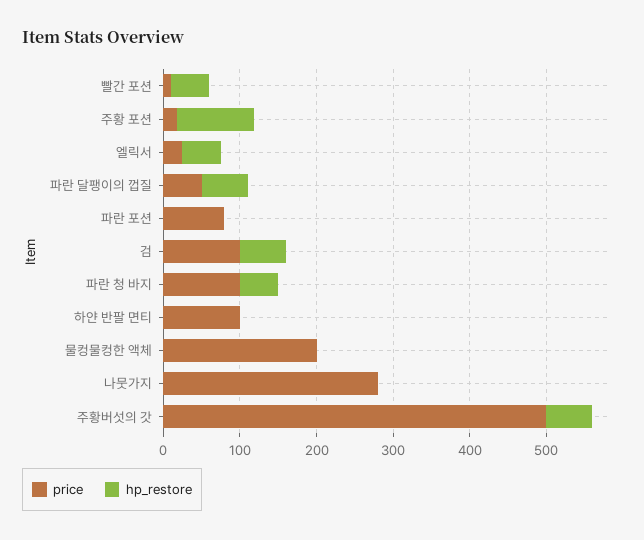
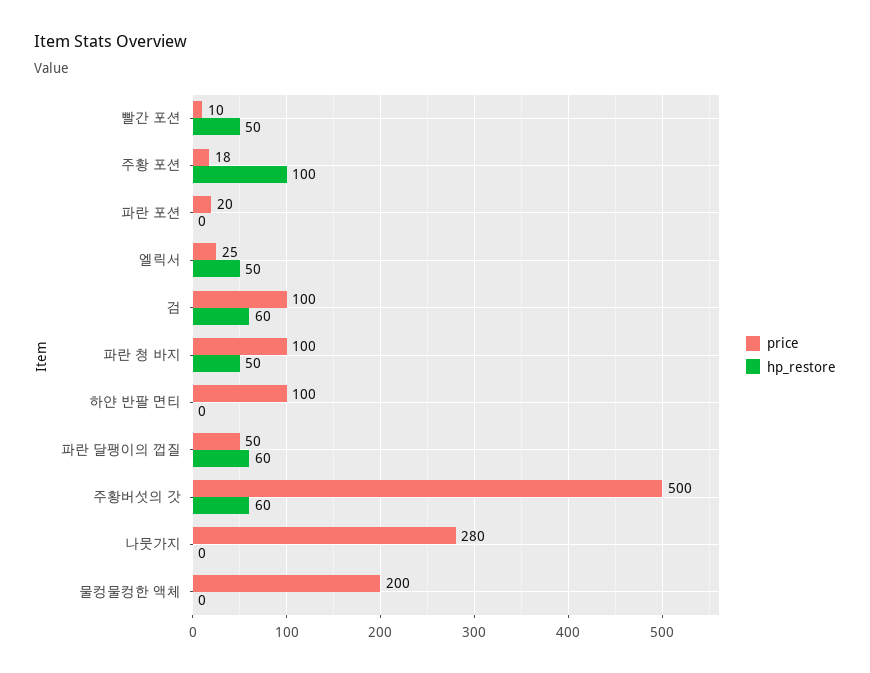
price, 파란 포션: 80 -> 20

